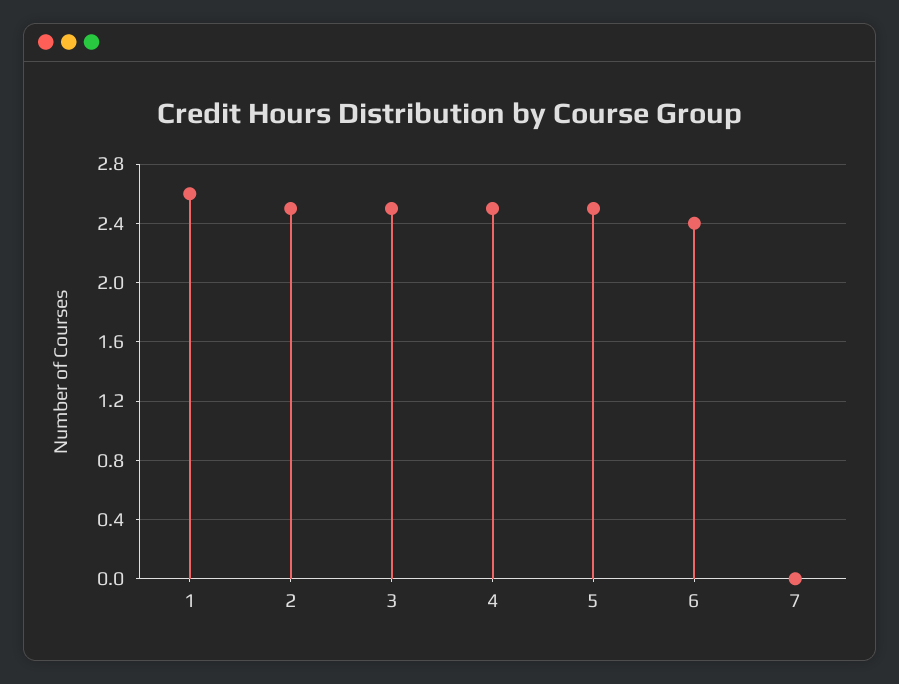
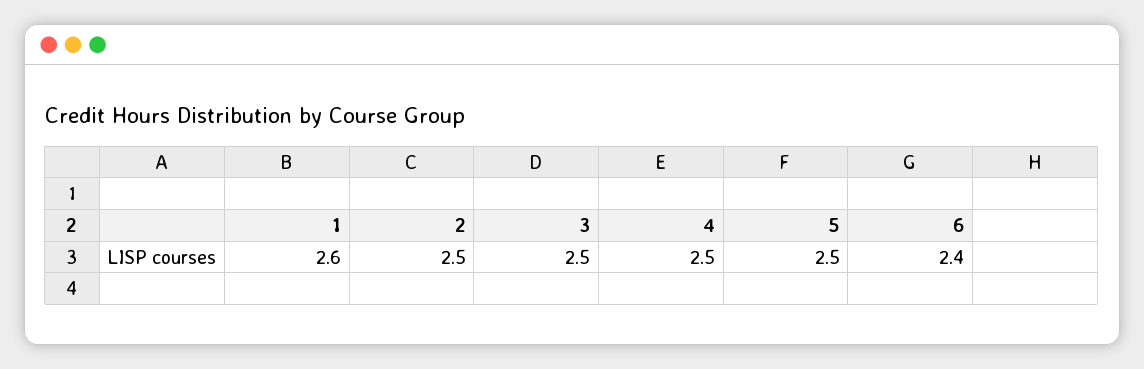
7: 0 -> none

